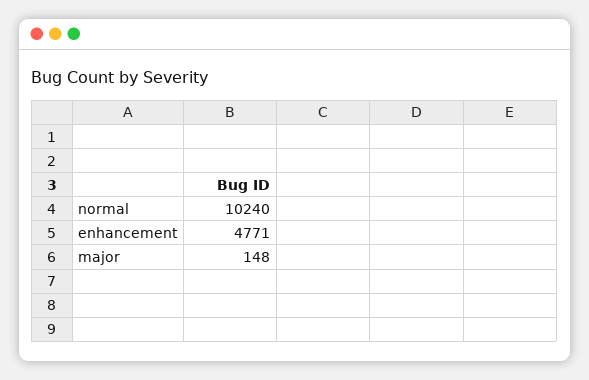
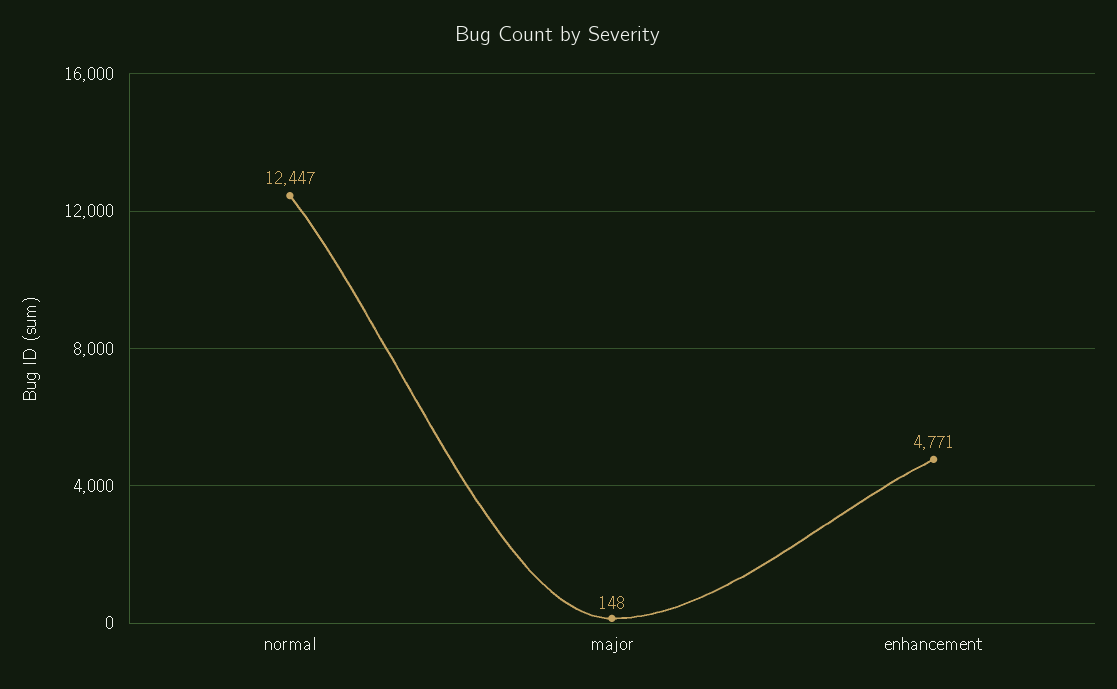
normal: 10240 -> 12447

